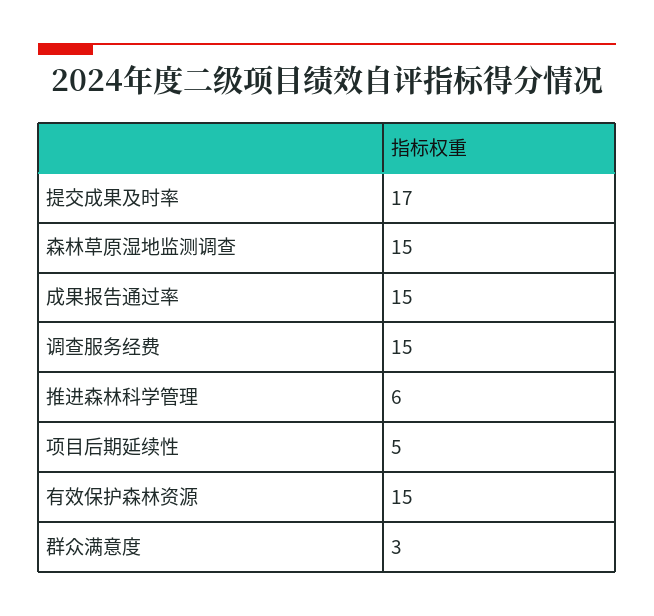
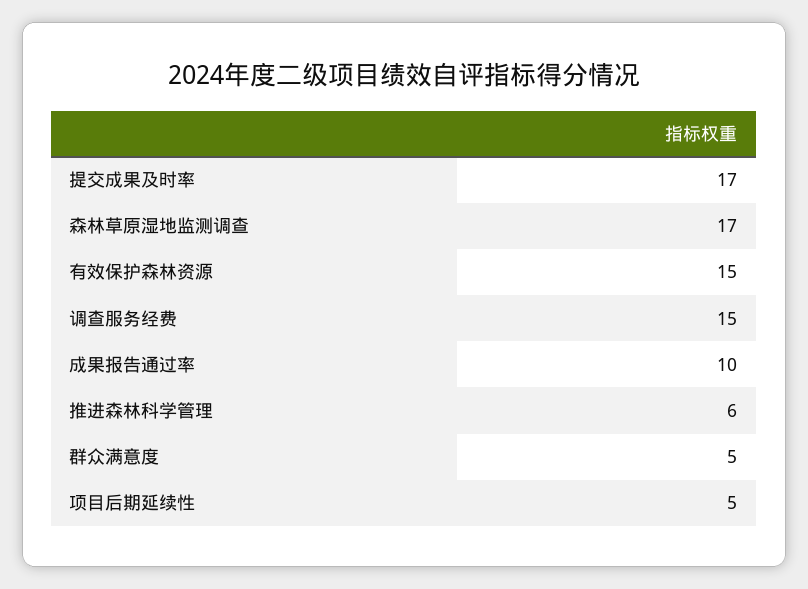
森林草原湿地监测调查: 15 -> 17
成果报告通过率: 15 -> 10
群众满意度: 3 -> 5

